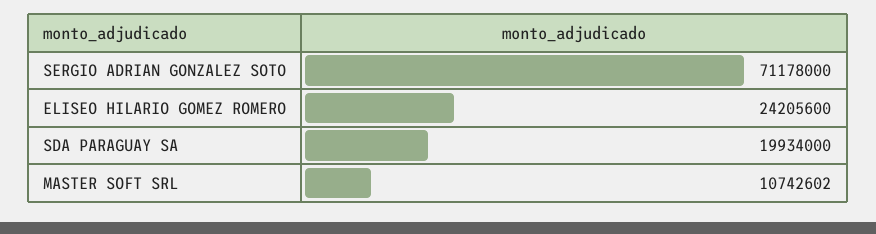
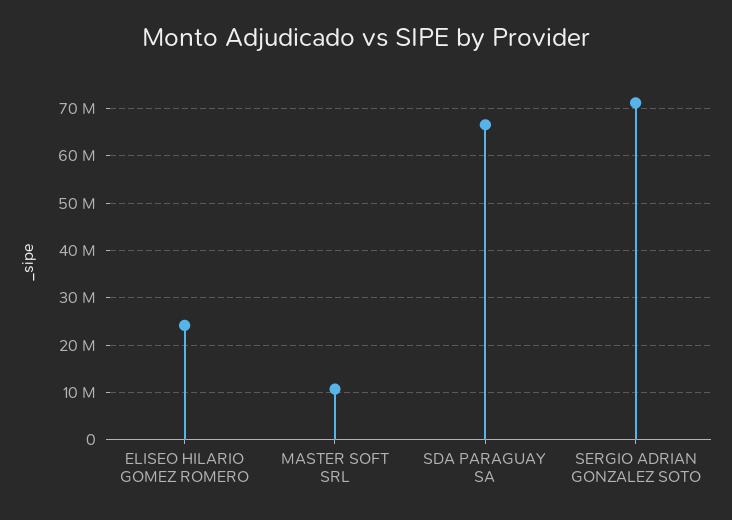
SDA PARAGUAY SA: 19934000 -> 66000000

